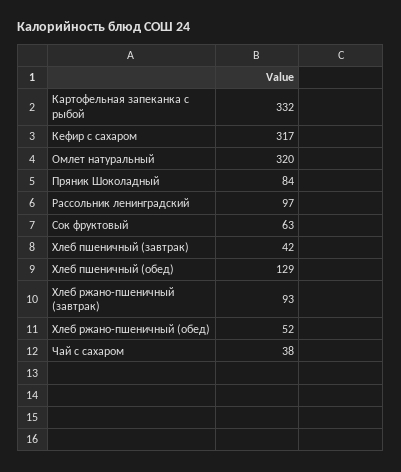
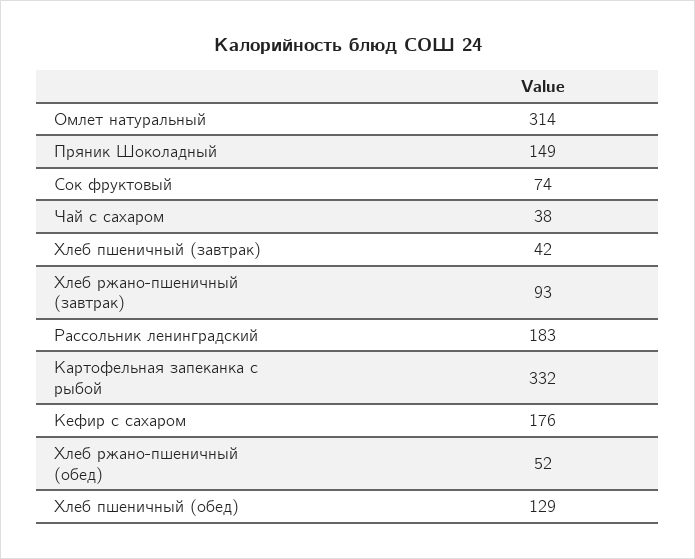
Кефир с сахаром: 317 -> 176
Омлет натуральный: 320 -> 314
Пряник Шоколадный: 84 -> 149
Рассольник ленинградский: 97 -> 183
Сок фруктовый: 63 -> 74

